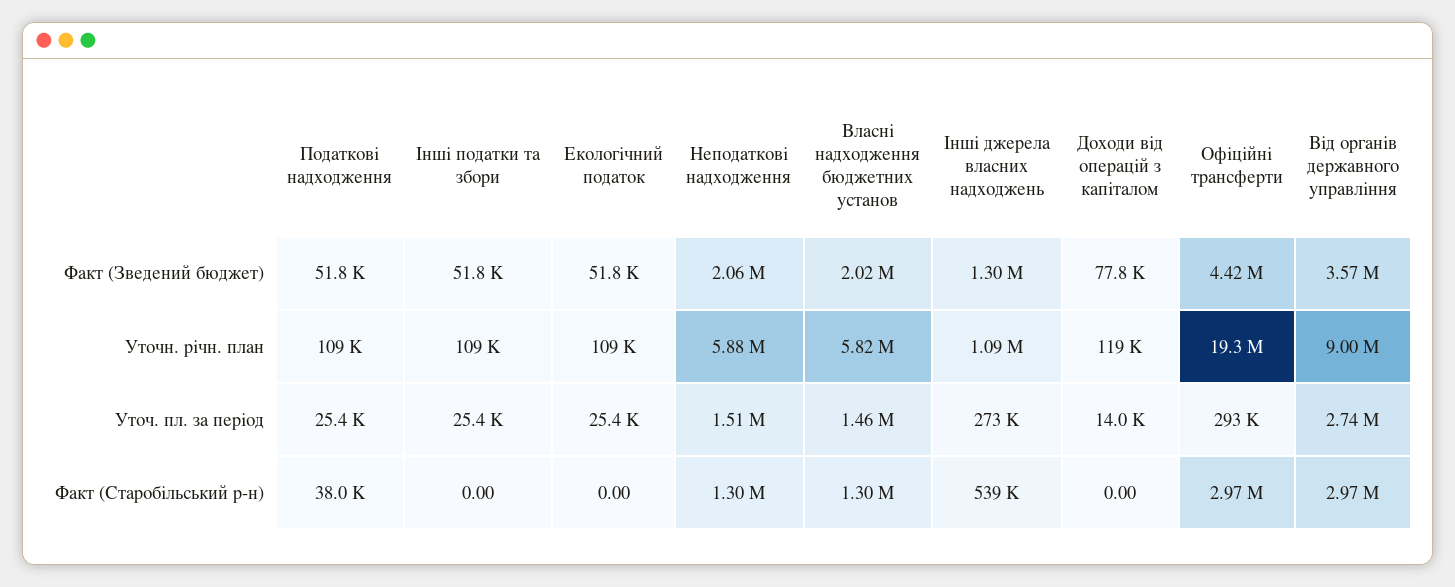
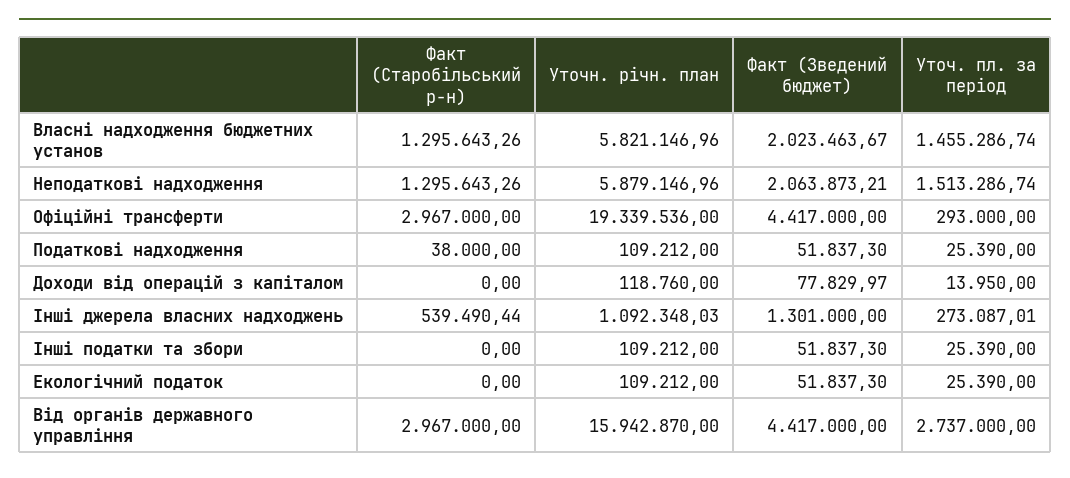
Від органів державного управління, Факт (Зведений бюджет): 3570000 -> 4417000
Від органів державного управління, Уточн. річн. план: 9000000 -> 15942870

